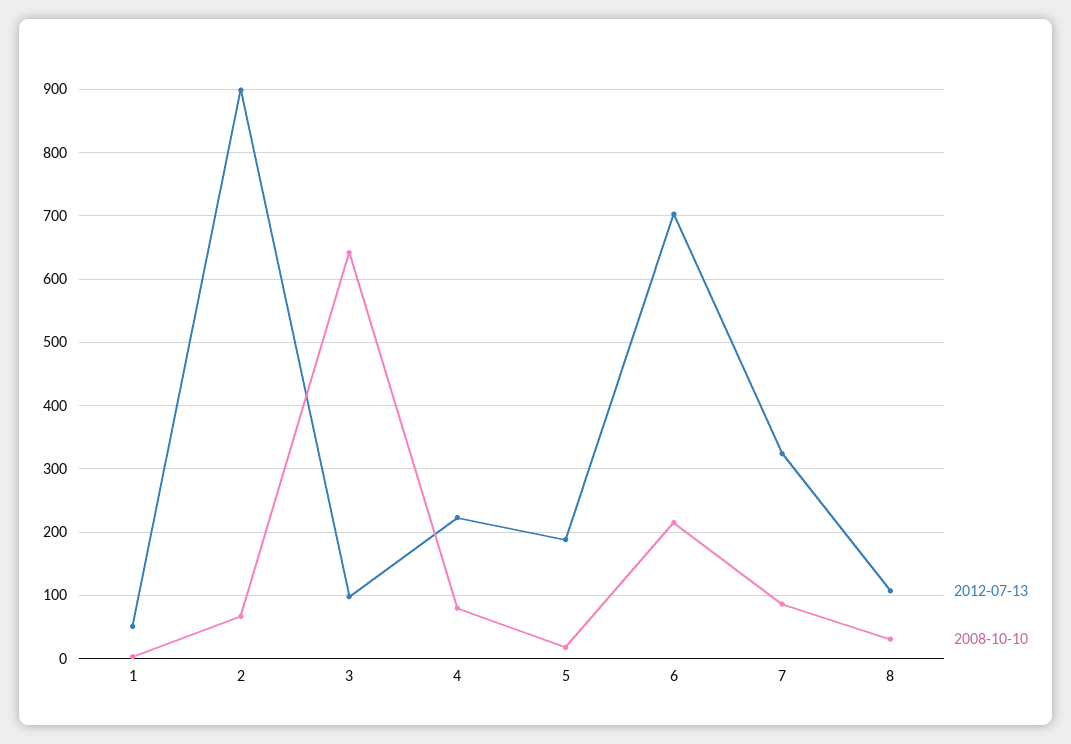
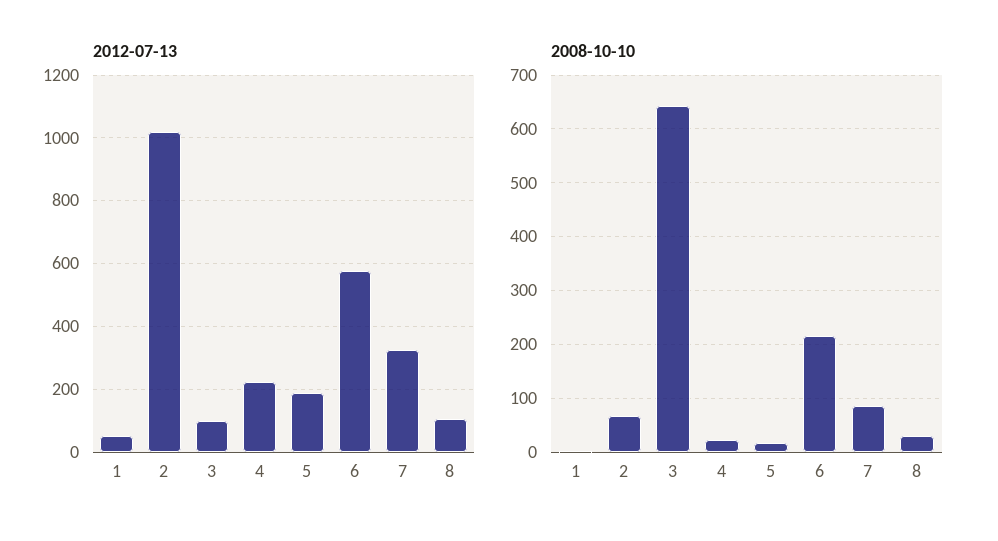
2012-07-13, 2: 900 -> 1020
2008-10-10, 4: 80 -> 20
2012-07-13, 6: 700 -> 580

